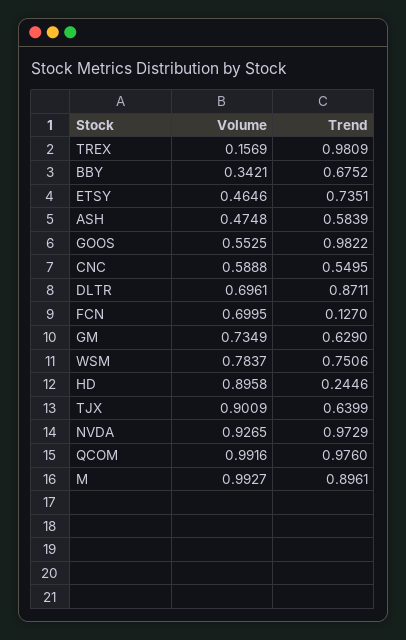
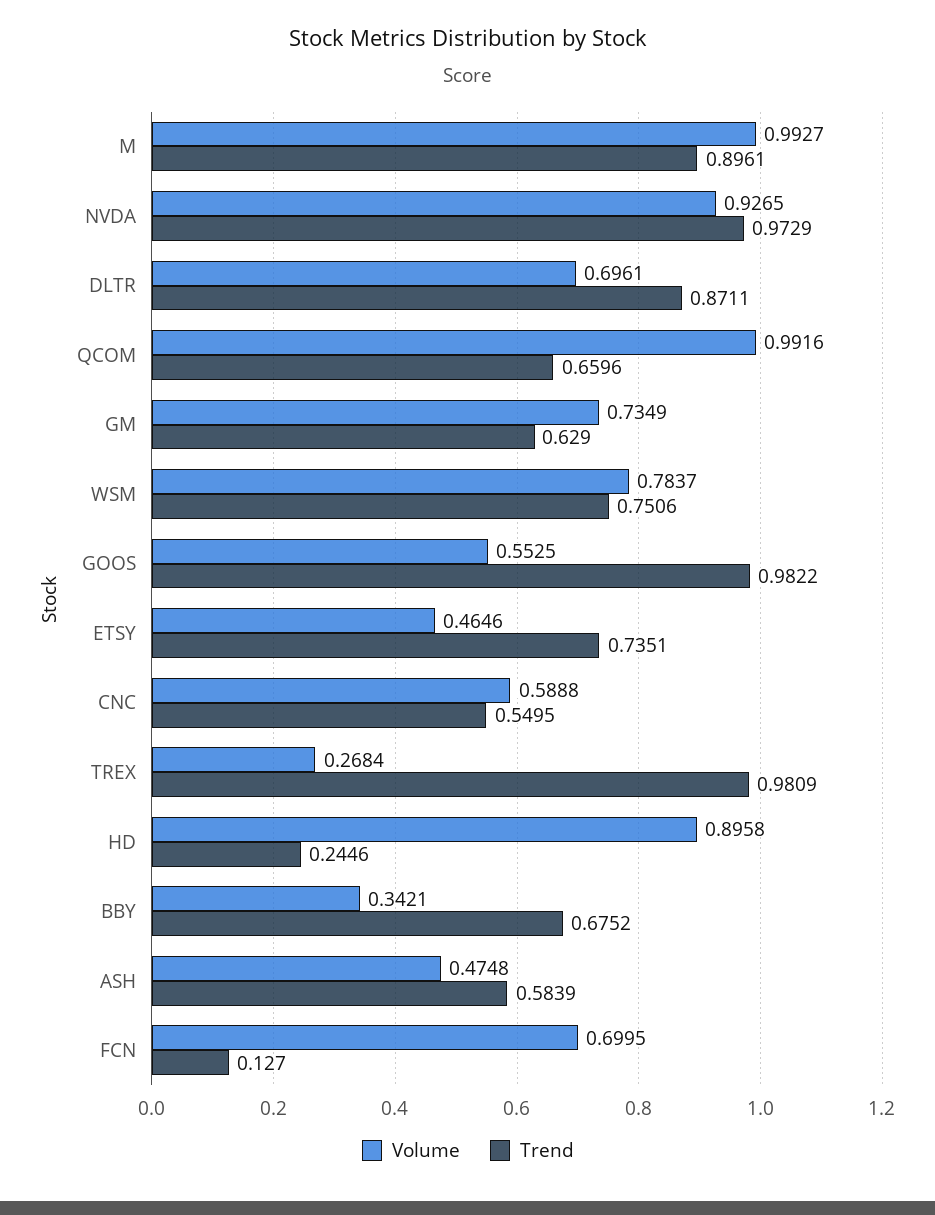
Volume, TREX: 0.1569 -> 0.2684
Volume, TJX: 0.9009 -> none
Trend, TJX: 0.6399 -> none
Trend, QCOM: 0.976 -> 0.6596

